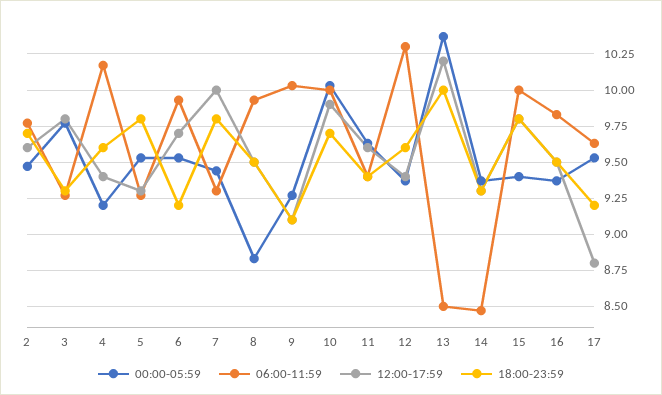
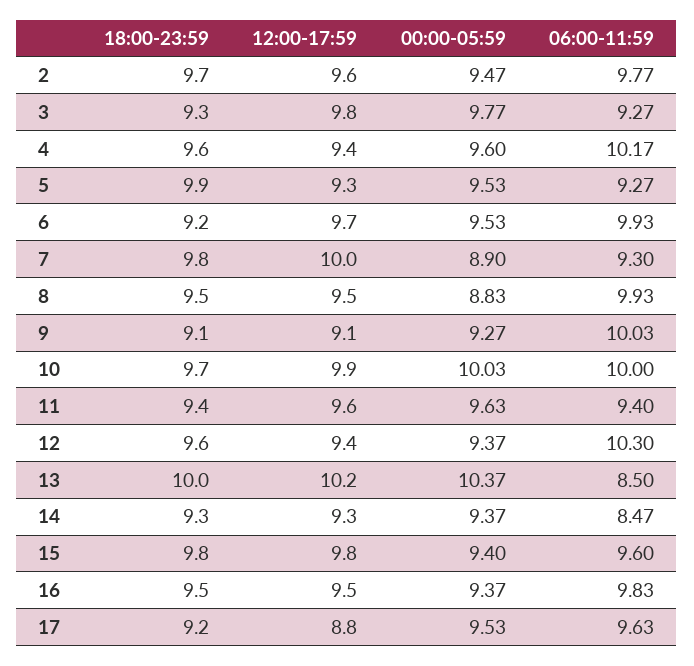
00:00-05:59, 4: 9.2 -> 9.6
18:00-23:59, 5: 9.8 -> 9.9
00:00-05:59, 7: 9.45 -> 8.9
06:00-11:59, 15: 10 -> 9.6

